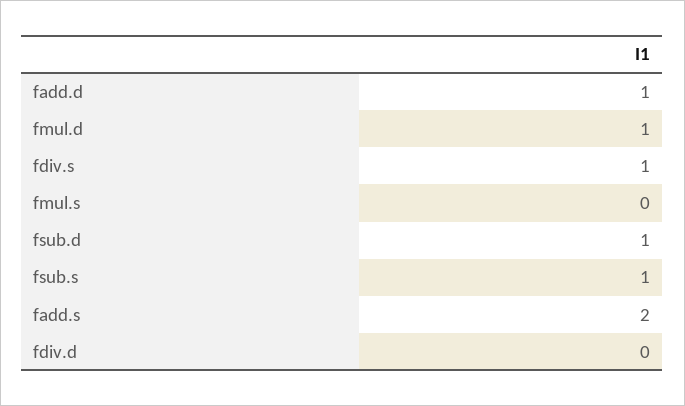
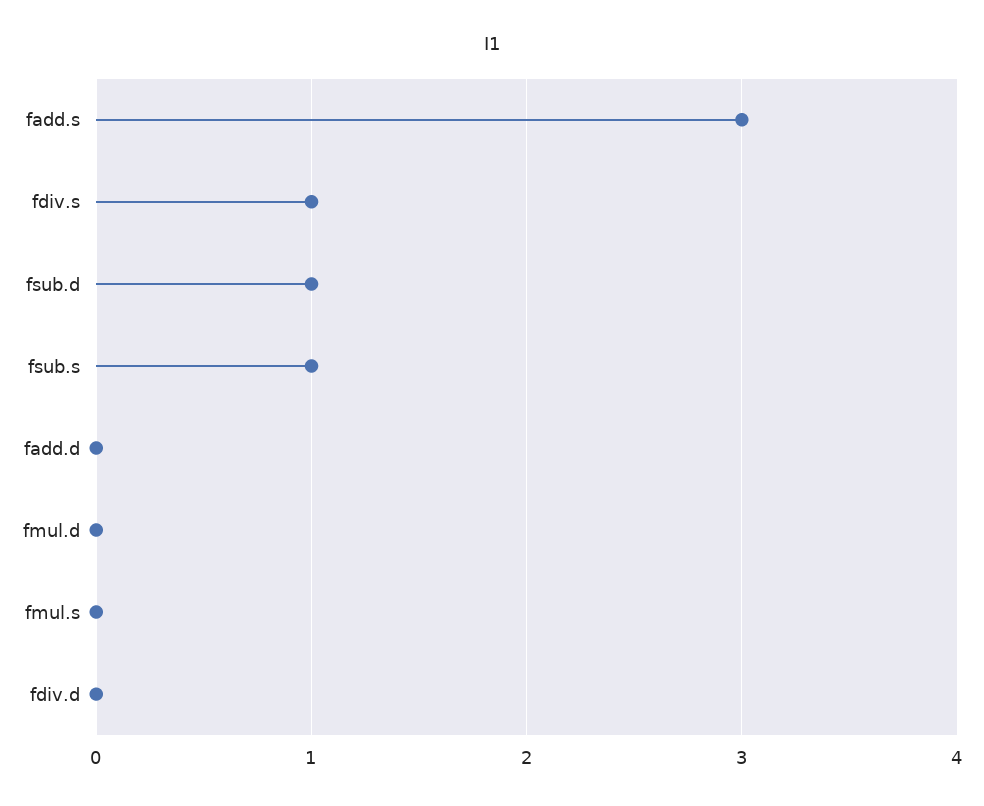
fadd.d: 1 -> 0
fmul.d: 1 -> 0
fadd.s: 2 -> 3

